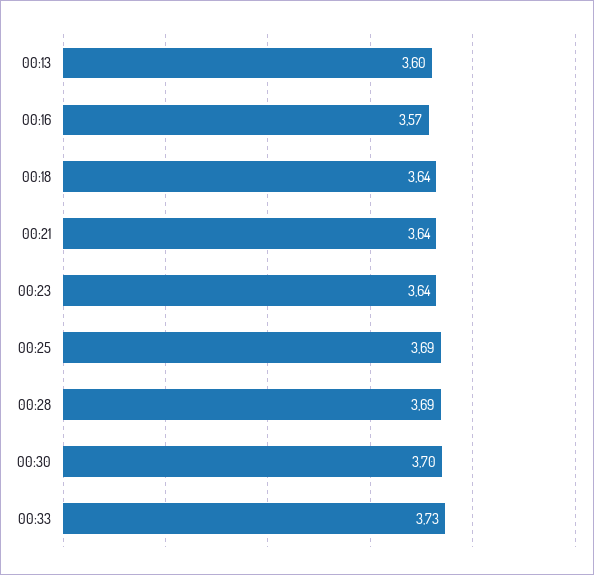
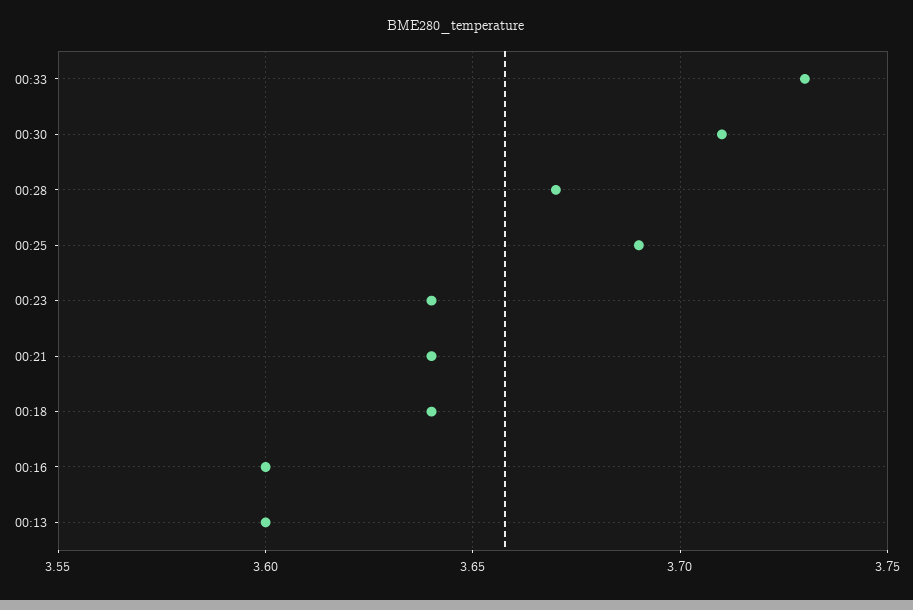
00:16: 3.57 -> 3.6
00:28: 3.69 -> 3.67
00:30: 3.7 -> 3.71

